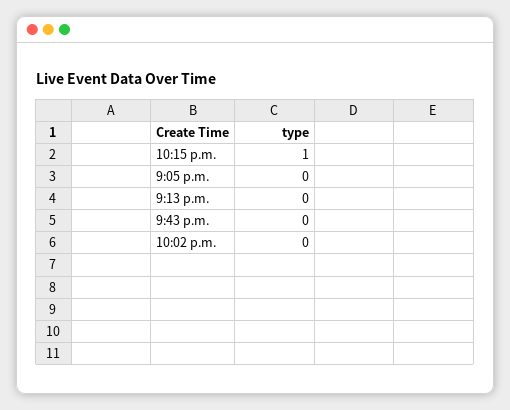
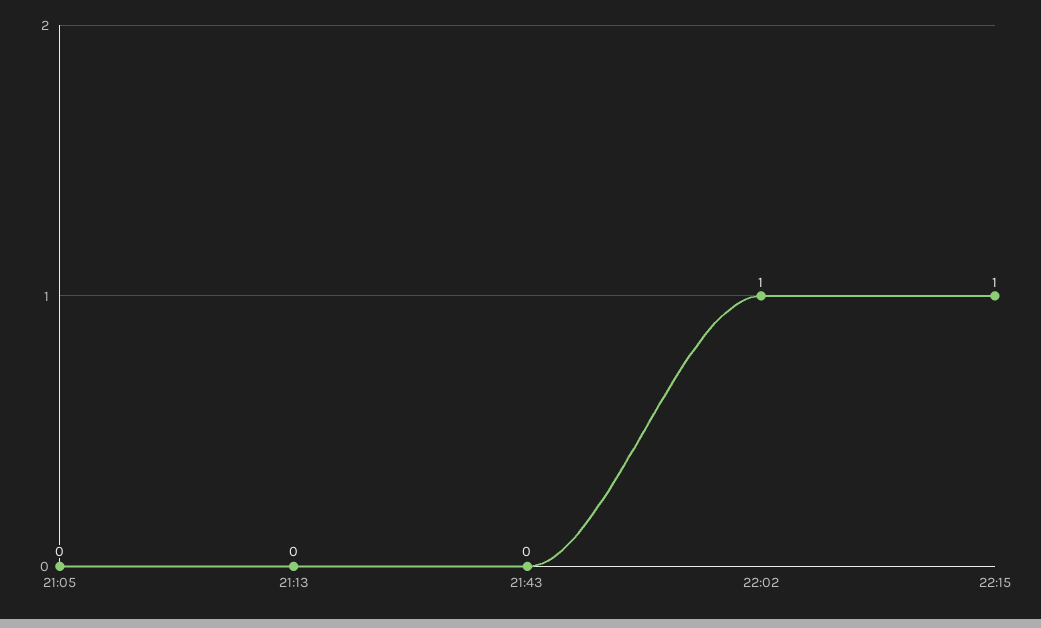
10:02 p.m.: 0 -> 1

